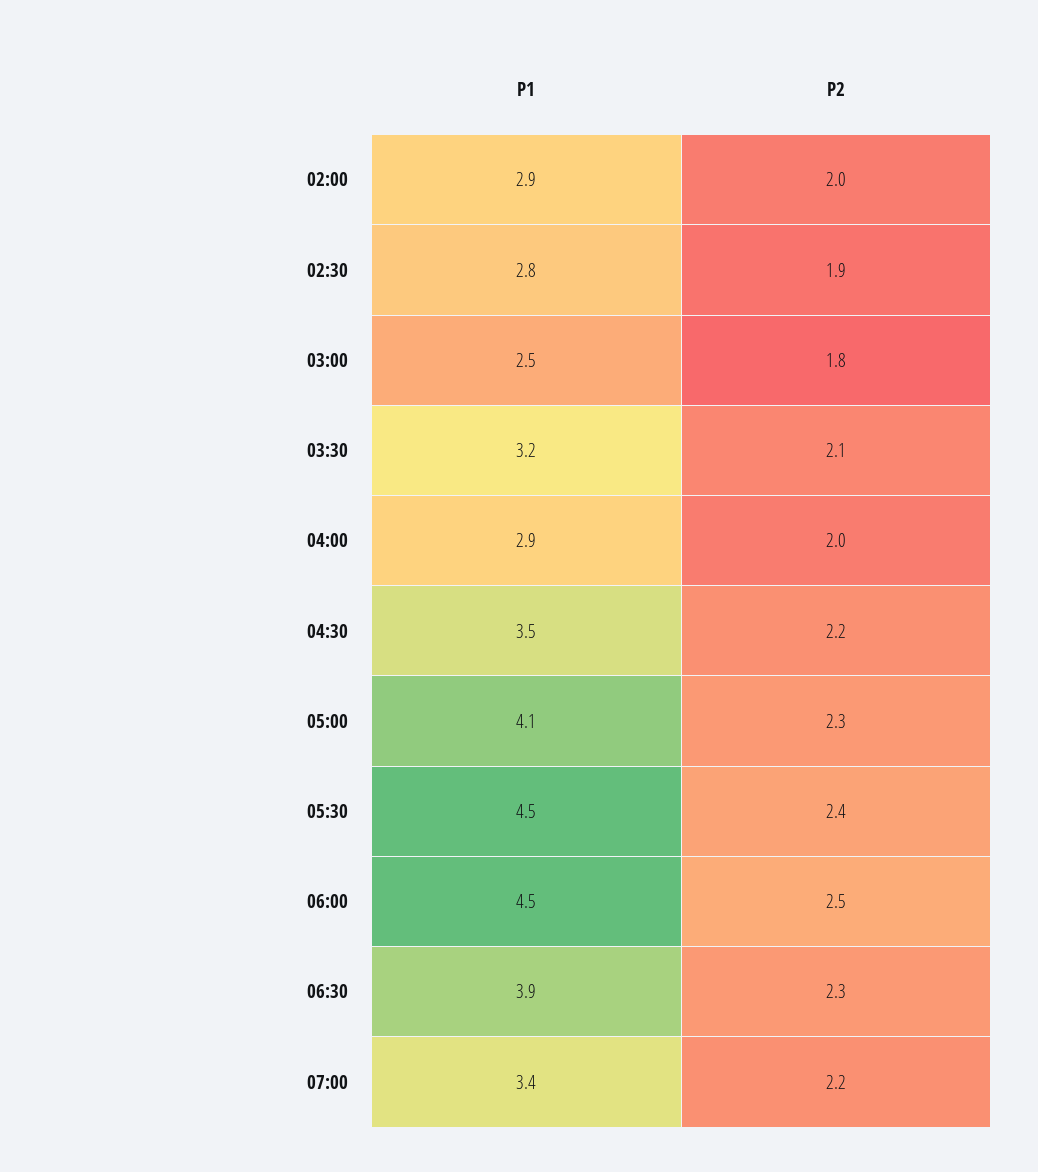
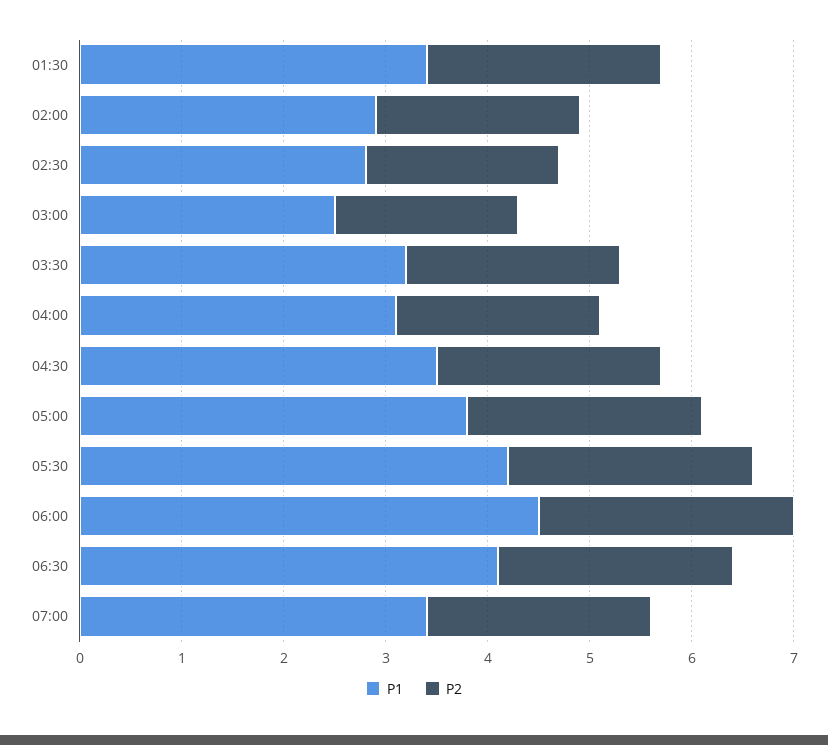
P1, 04:00: 2.9 -> 3.1
P1, 05:00: 4.1 -> 3.8
P1, 05:30: 4.5 -> 4.2
P1, 06:30: 3.9 -> 4.1
P1, 01:30: none -> 3.4
P2, 01:30: none -> 2.3

